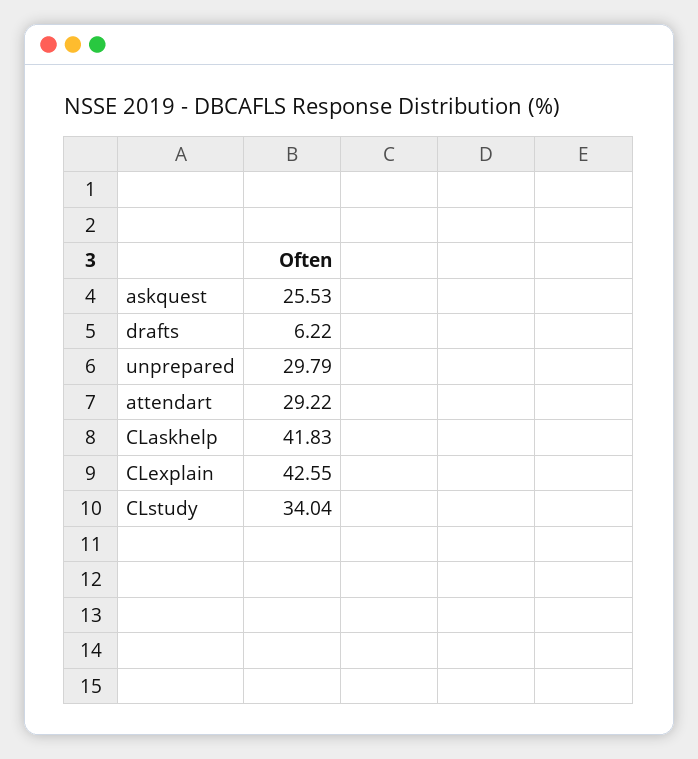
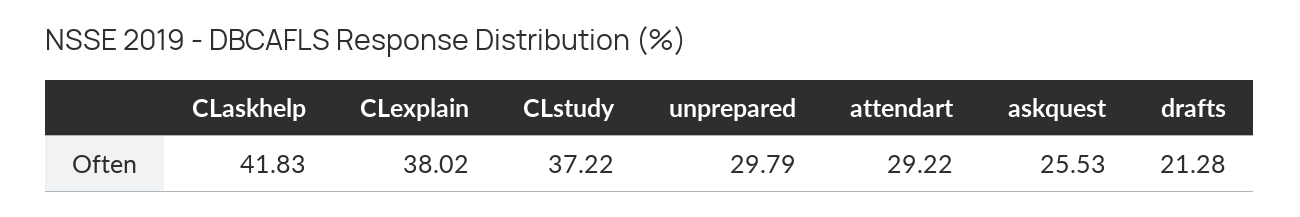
drafts: 6.22 -> 21.28
CLexplain: 42.55 -> 38.02
CLstudy: 34.04 -> 37.22

